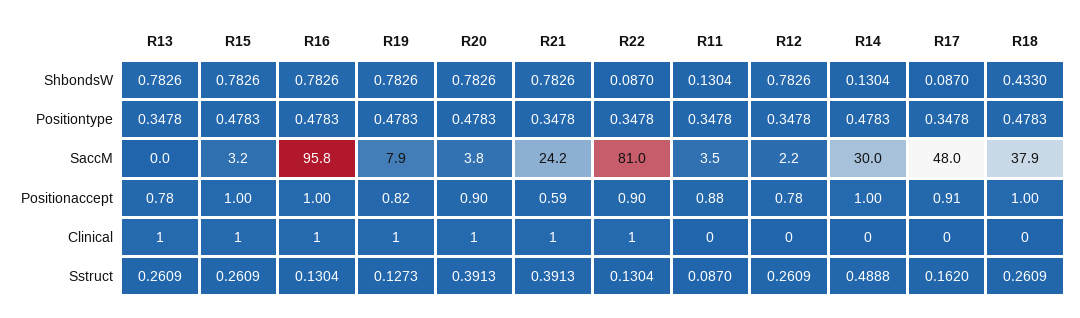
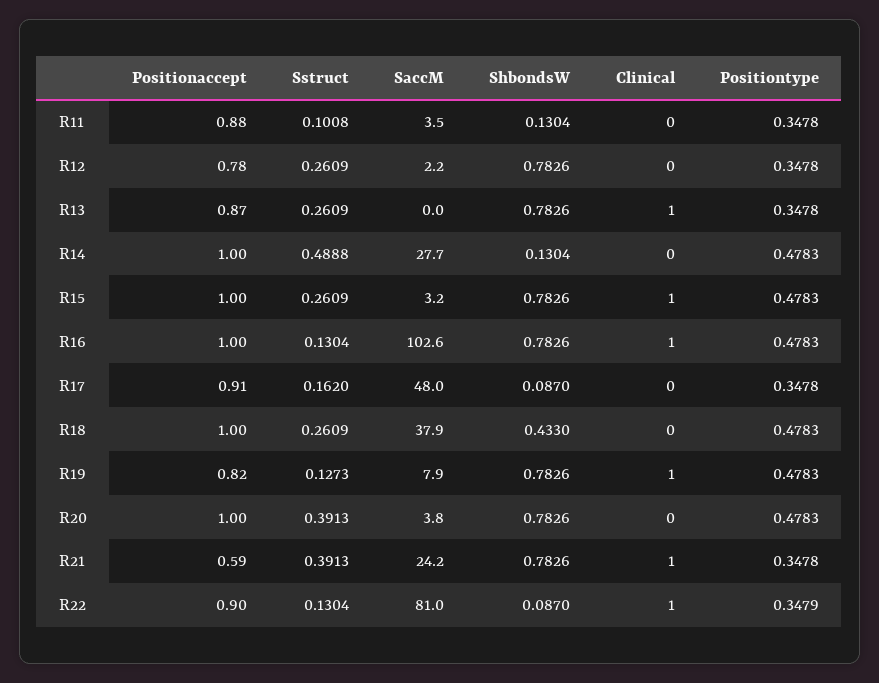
R22, Positiontype: 0.3478 -> 0.3479
R16, SaccM: 95.8 -> 102.6
R14, SaccM: 30 -> 27.7
R13, Positionaccept: 0.78 -> 0.87
R20, Positionaccept: 0.9 -> 1
R20, Clinical: 1 -> 0
R11, Sstruct: 0.087 -> 0.1008

